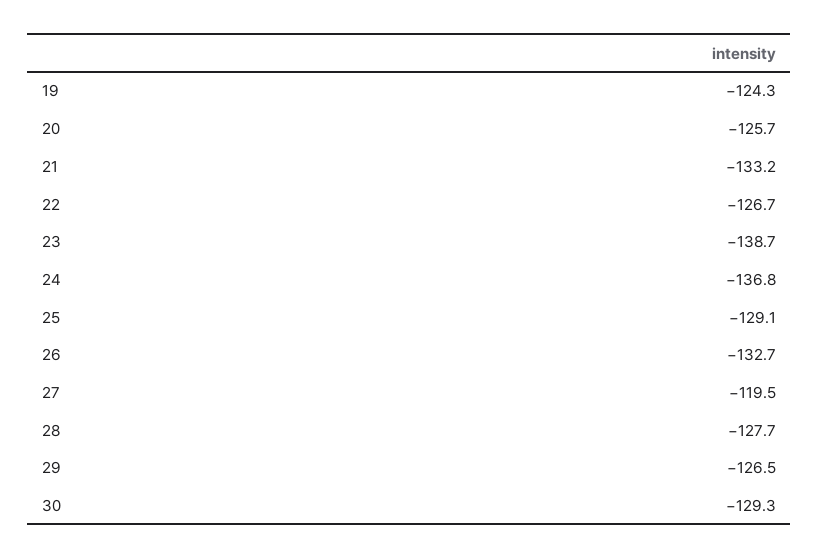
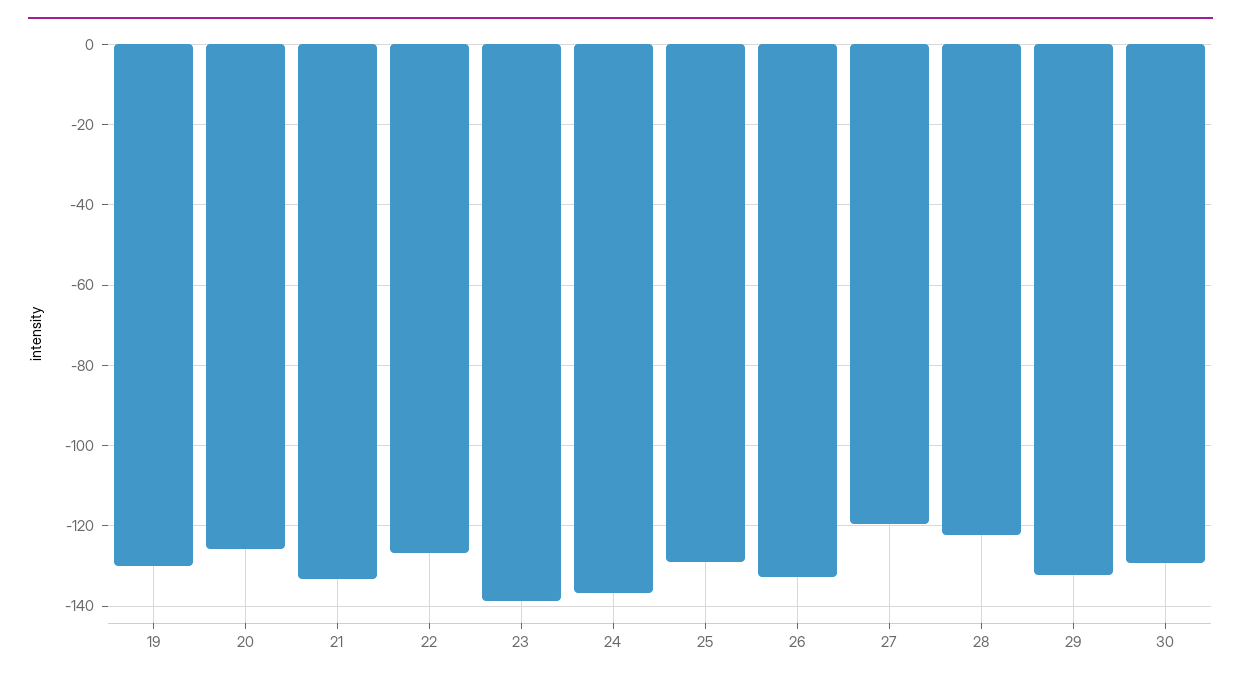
19: -124.3 -> -130
28: -127.7 -> -122
29: -126.5 -> -132

